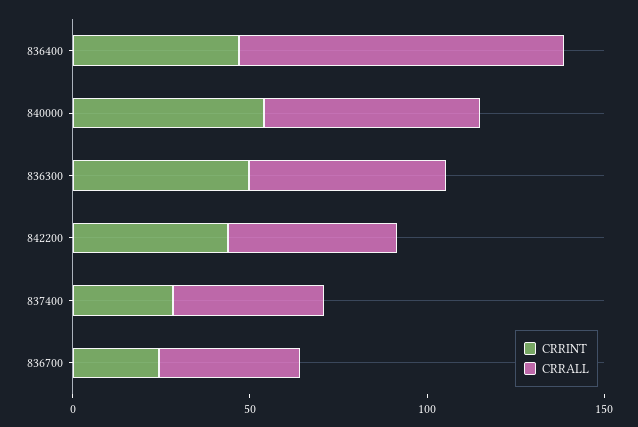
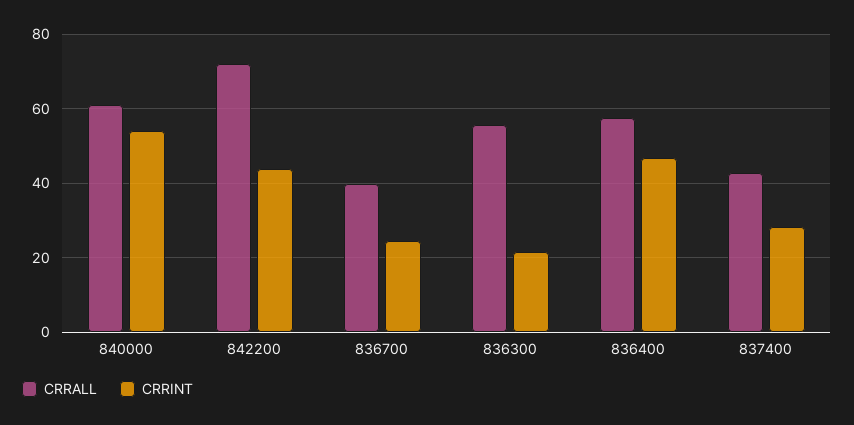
CRRALL, 836400: 90 -> 58
CRRINT, 836300: 50 -> 22
CRRALL, 842200: 50 -> 72

